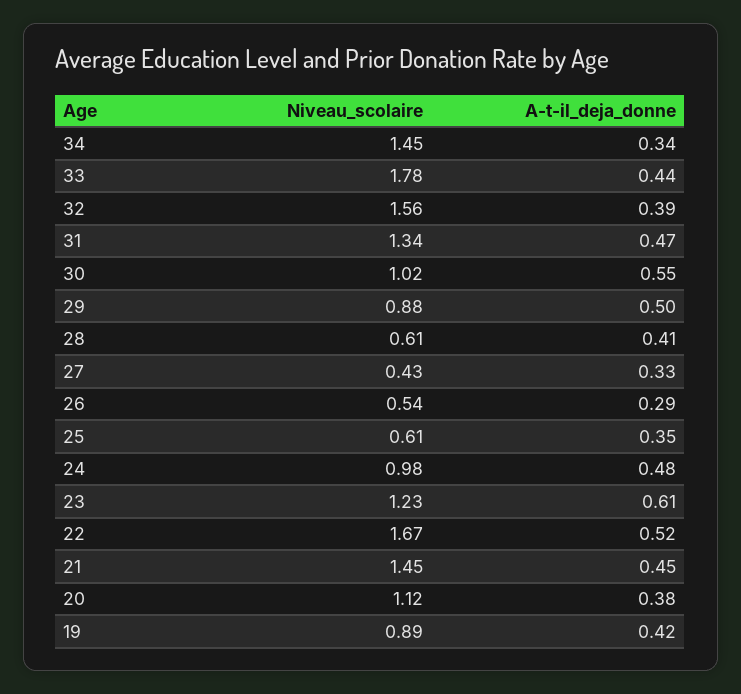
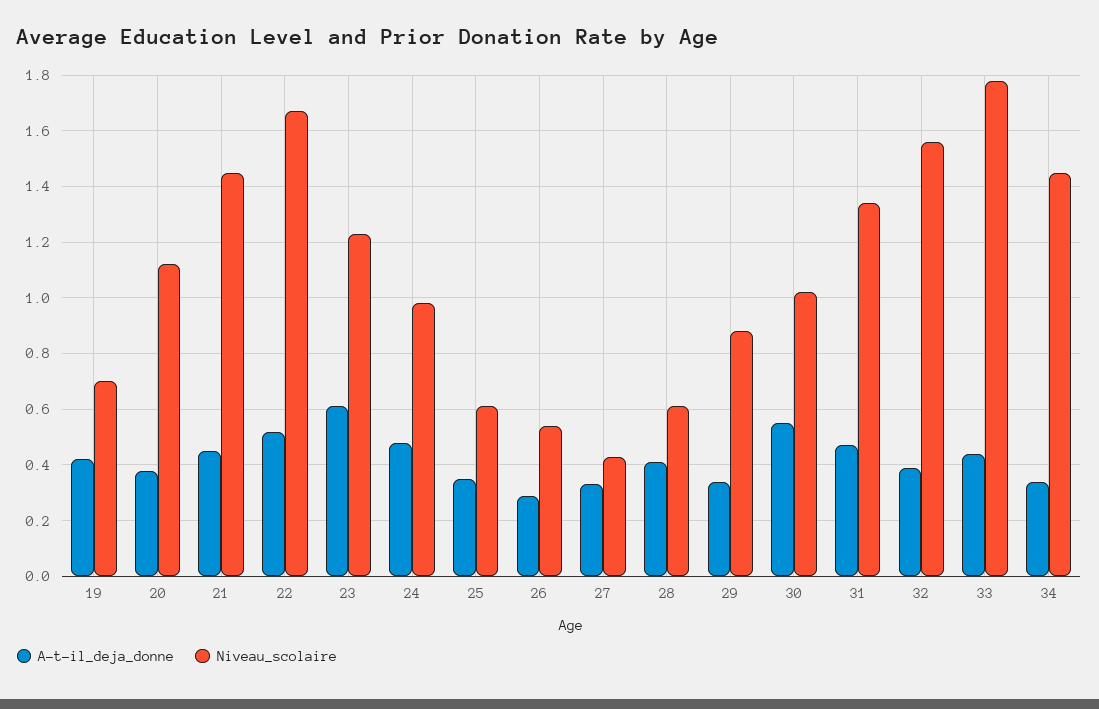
A-t-il_deja_donne, 29: 0.5 -> 0.35
Niveau_scolaire, 19: 0.89 -> 0.7

